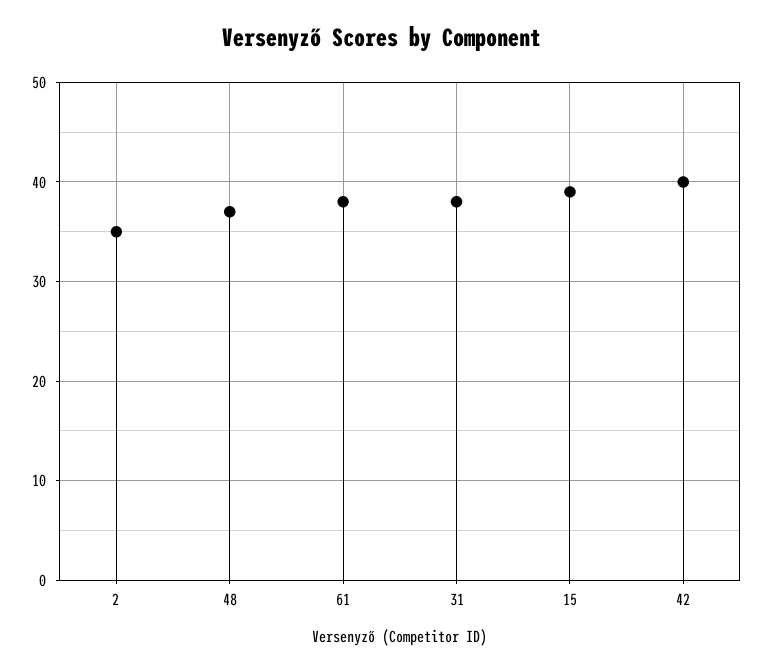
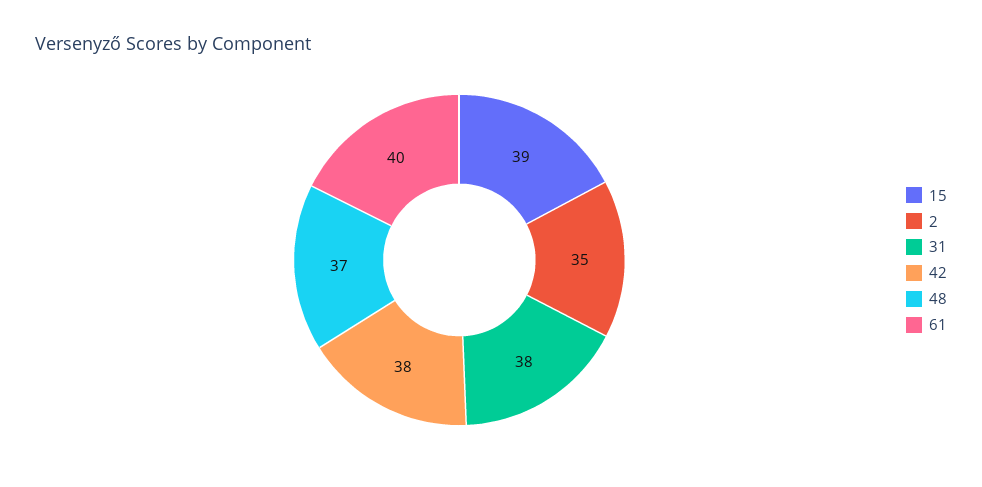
61: 38 -> 40
42: 40 -> 38

